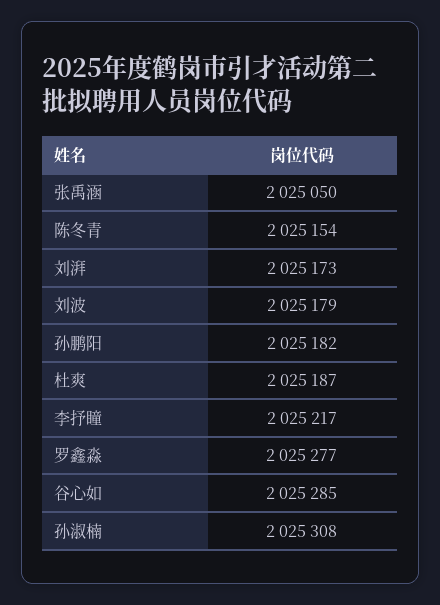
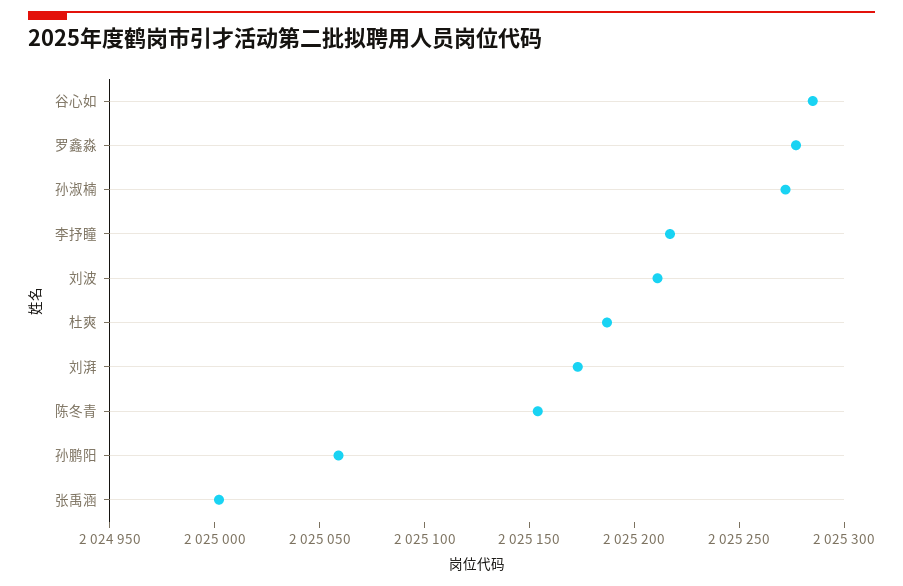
张禹涵: 2025050 -> 2025000
刘波: 2025179 -> 2025210
孙鹏阳: 2025182 -> 2025060
孙淑楠: 2025308 -> 2025270

